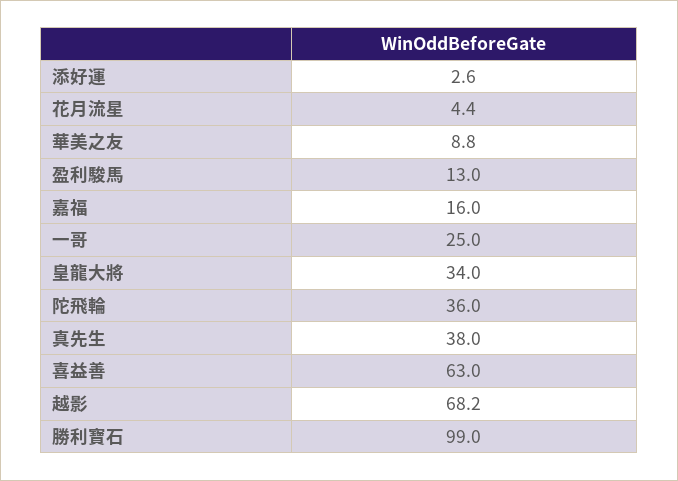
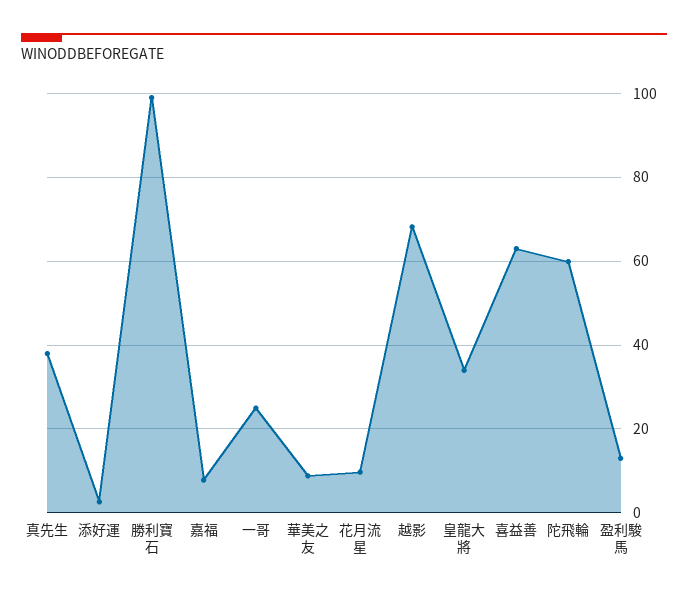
花月流星: 4.4 -> 10
嘉福: 16 -> 8
陀飛輪: 36 -> 60

